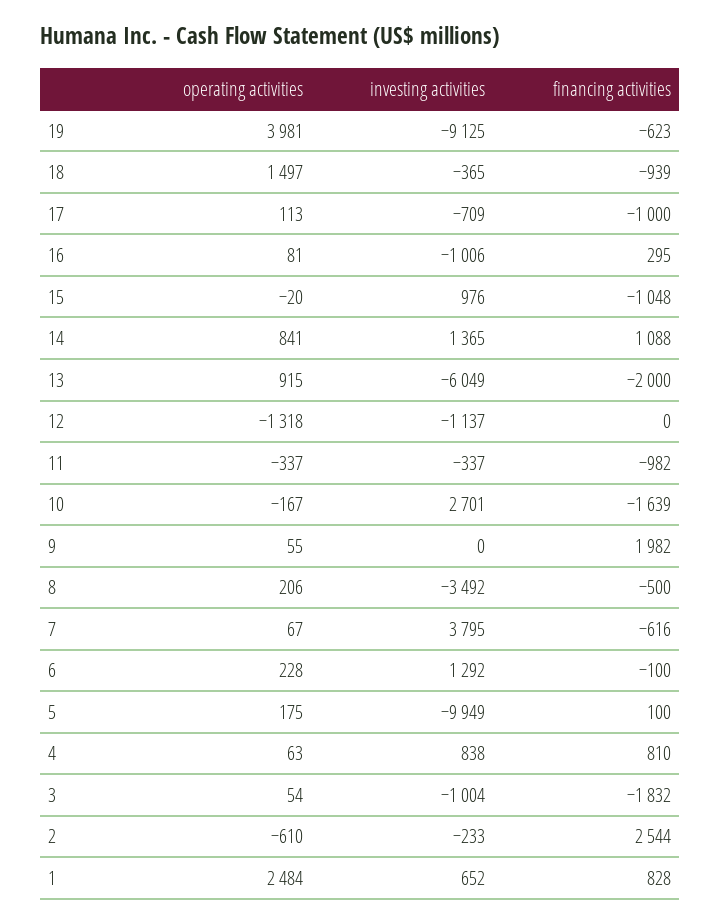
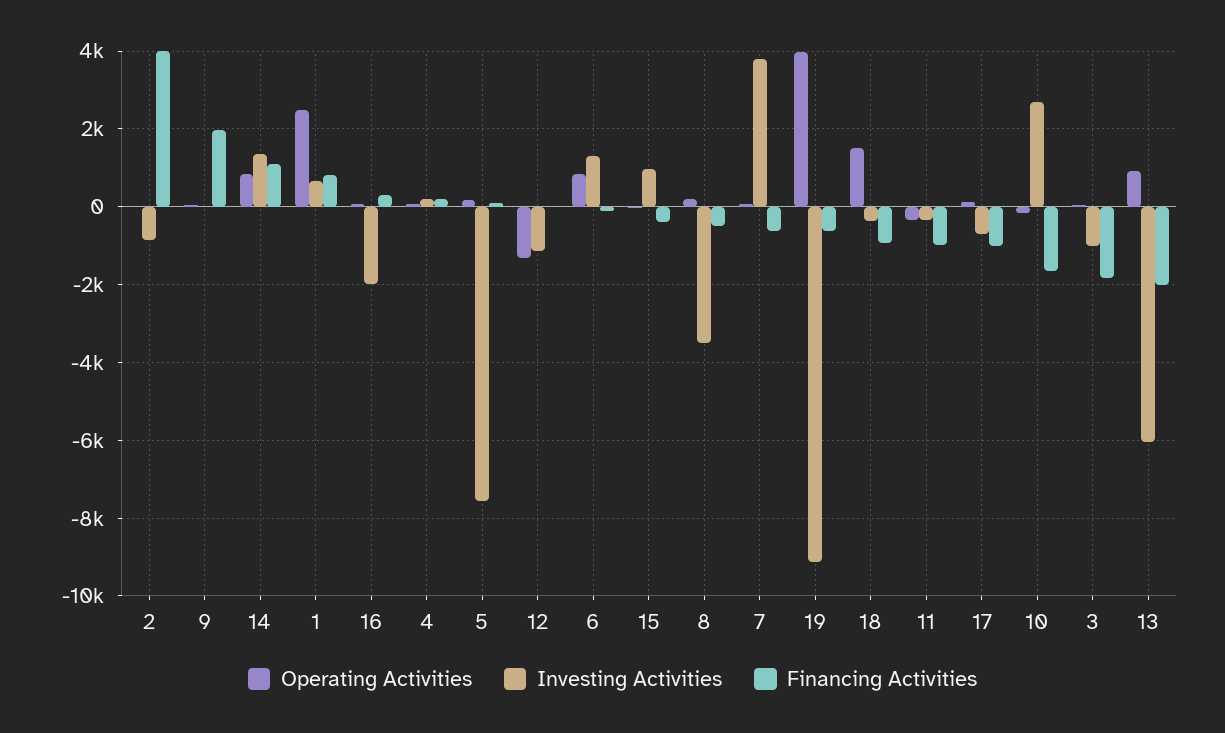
investing activities, 16: -1006 -> -2000
financing activities, 15: -1048 -> -400
operating activities, 6: 228 -> 800
investing activities, 5: -9949 -> -7600
investing activities, 4: 838 -> 200
financing activities, 4: 810 -> 200
operating activities, 2: -610 -> 0
investing activities, 2: -233 -> -800
financing activities, 2: 2544 -> 4000

